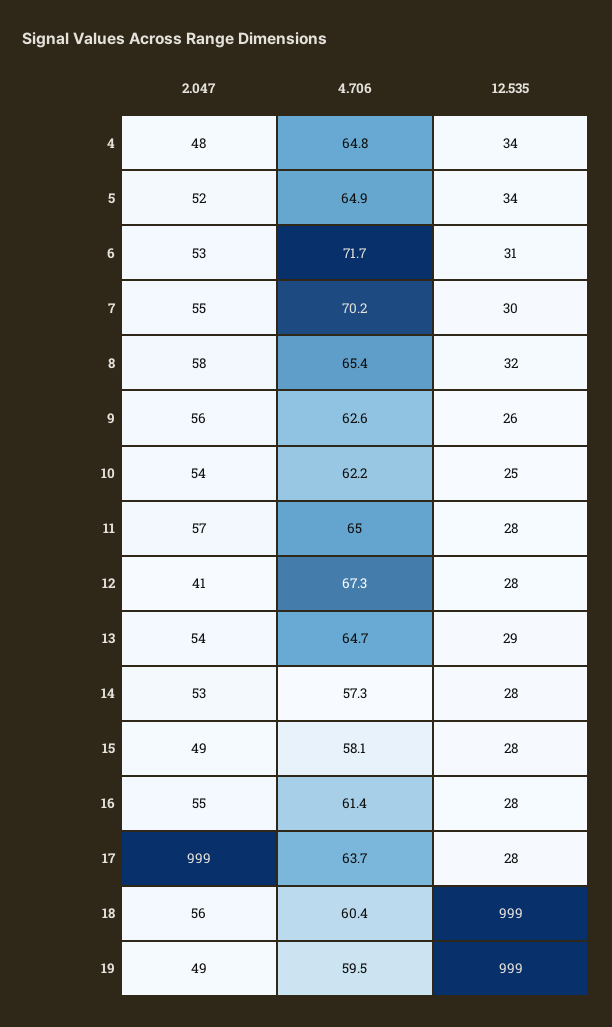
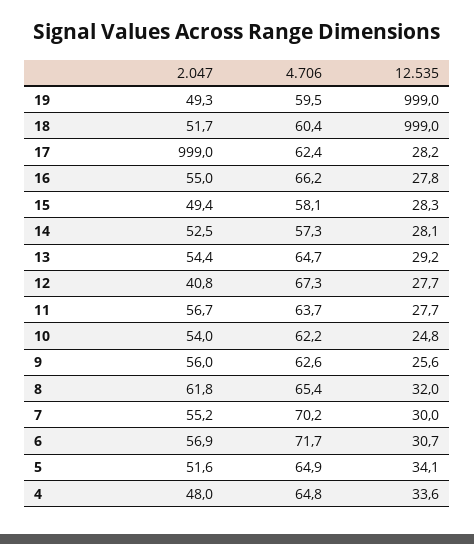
2.047, 6: 53 -> 56.9
2.047, 8: 58 -> 61.8
4.706, 11: 65 -> 63.7
4.706, 16: 61.4 -> 66.2
4.706, 17: 63.7 -> 62.4
2.047, 18: 56 -> 51.7

